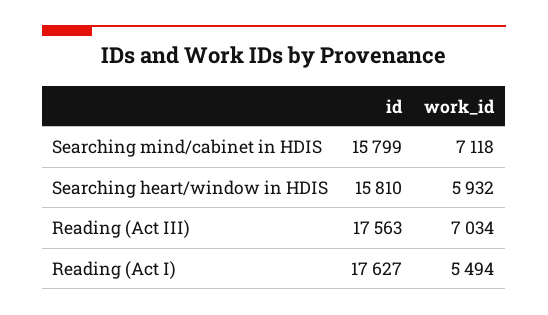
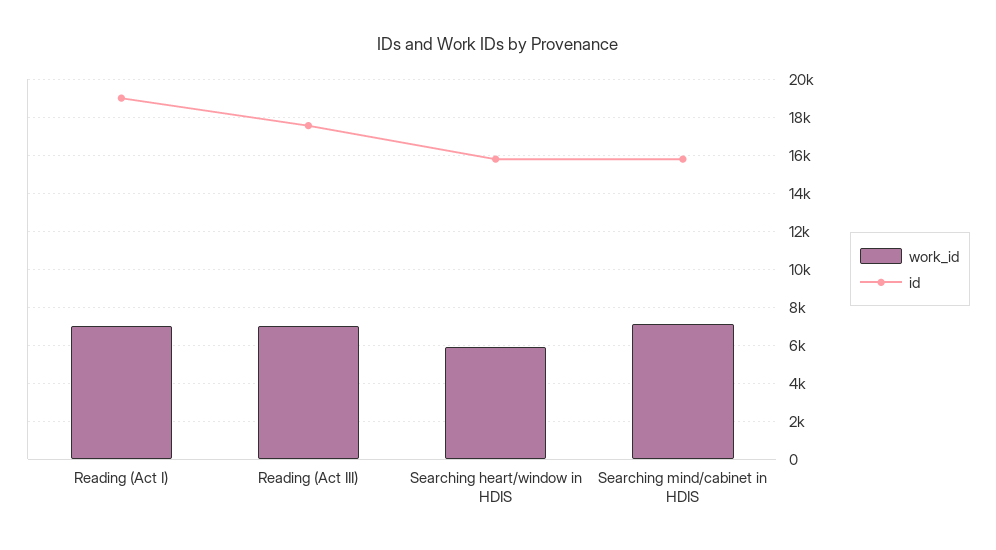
id, Reading (Act I): 17627 -> 19000
work_id, Reading (Act I): 5494 -> 7000

